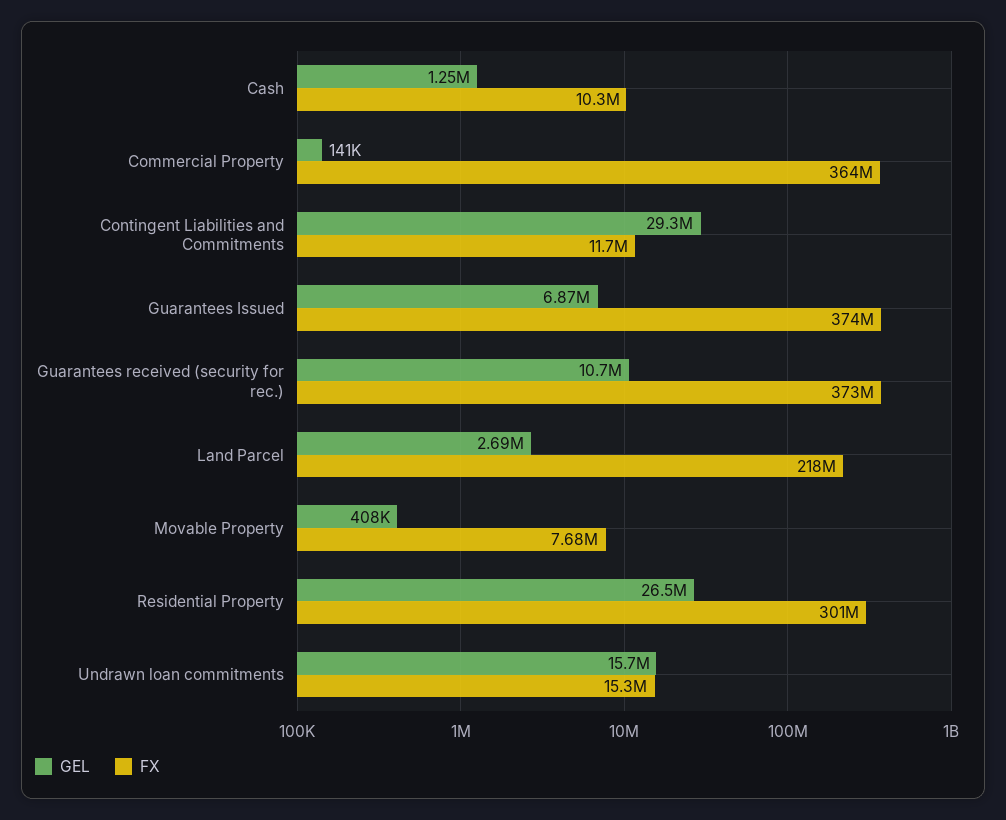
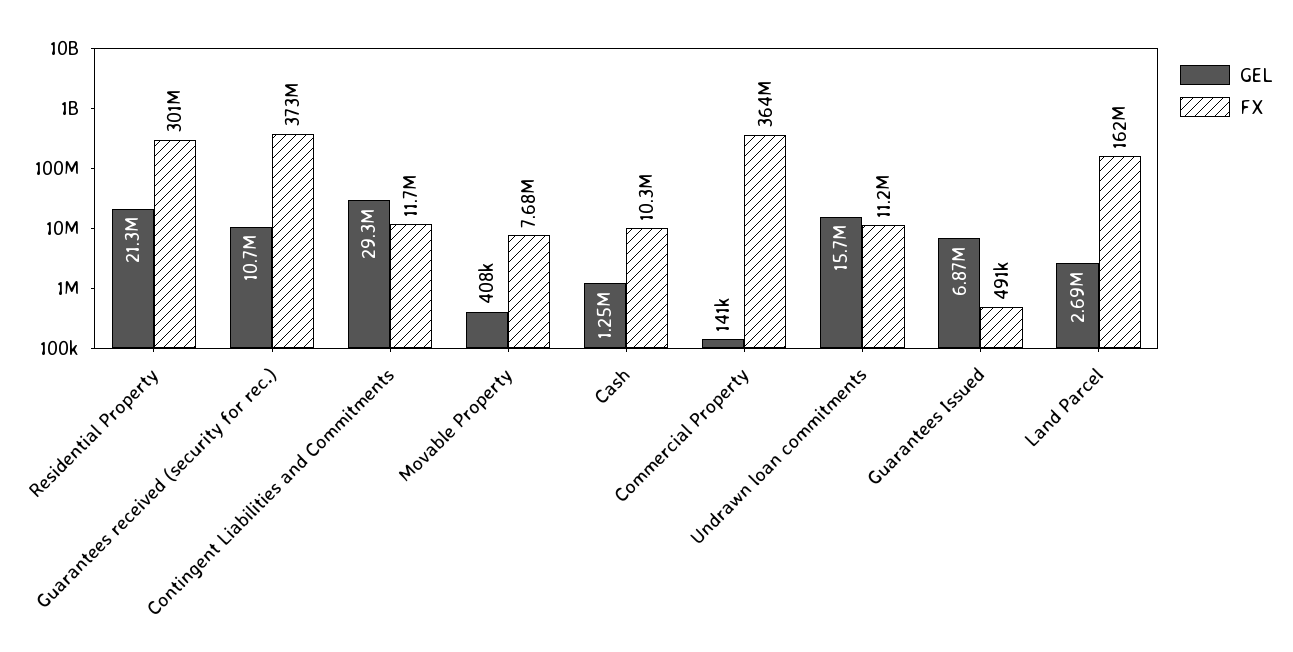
FX, Guarantees Issued: 374000000 -> 491000
FX, Land Parcel: 218000000 -> 162000000
GEL, Residential Property: 26500000 -> 21300000
FX, Undrawn loan commitments: 15300000 -> 11200000

